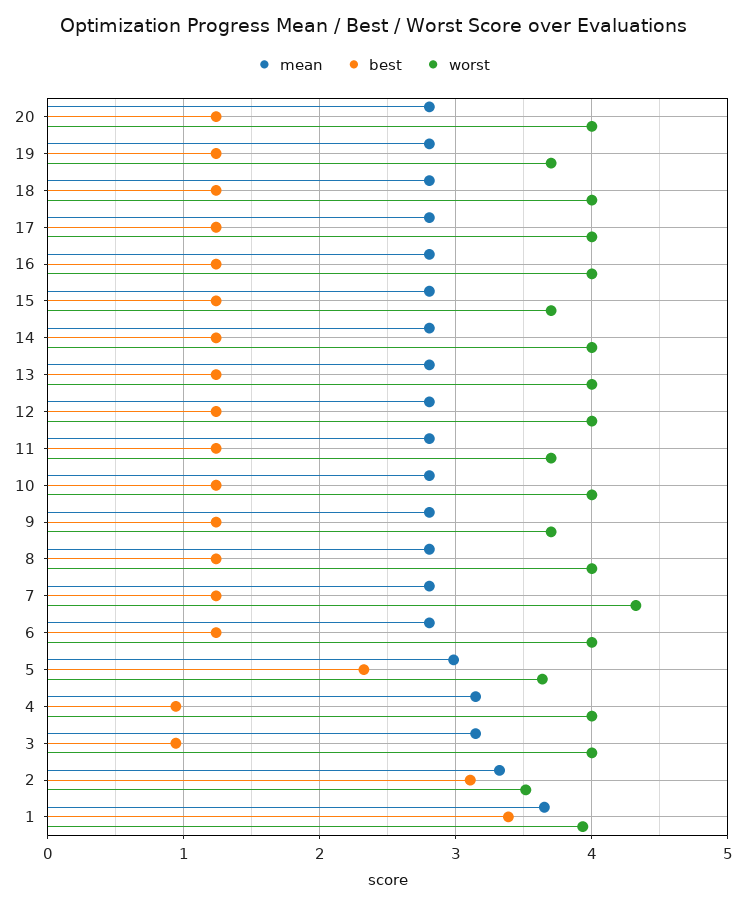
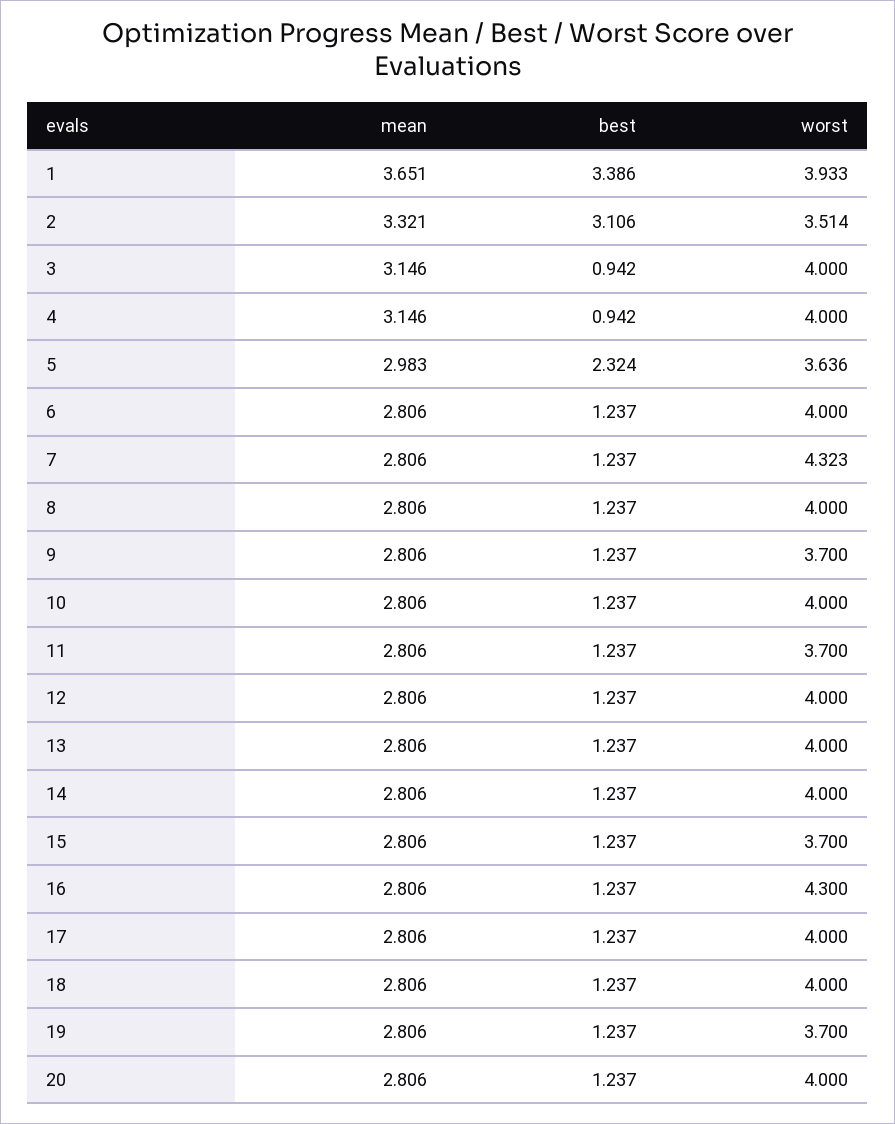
worst, 16: 4 -> 4.3

